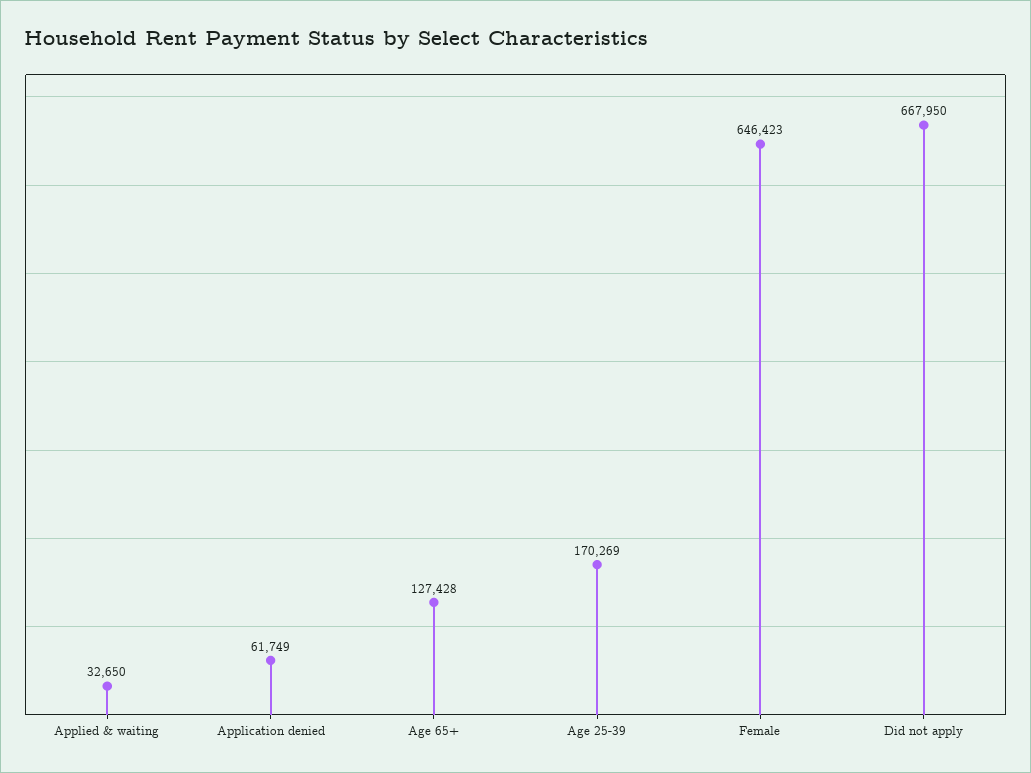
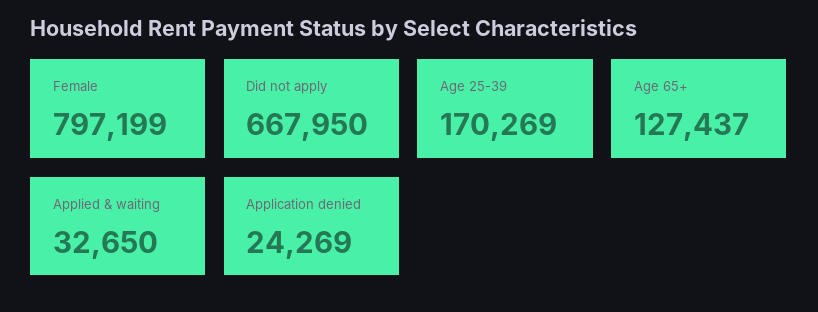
Application denied: 61749 -> 24269
Age 65+: 127428 -> 127437
Female: 646423 -> 797199

